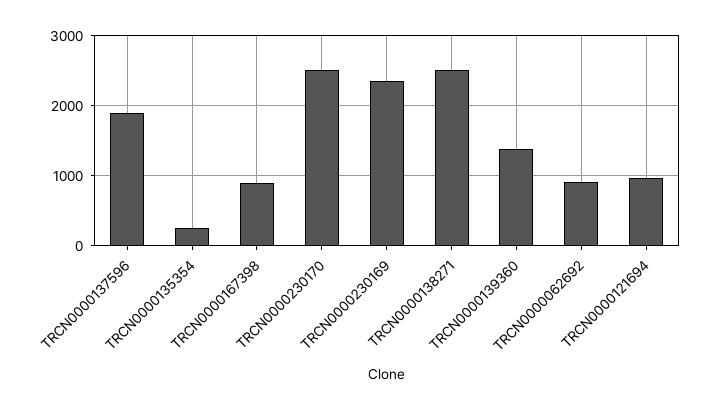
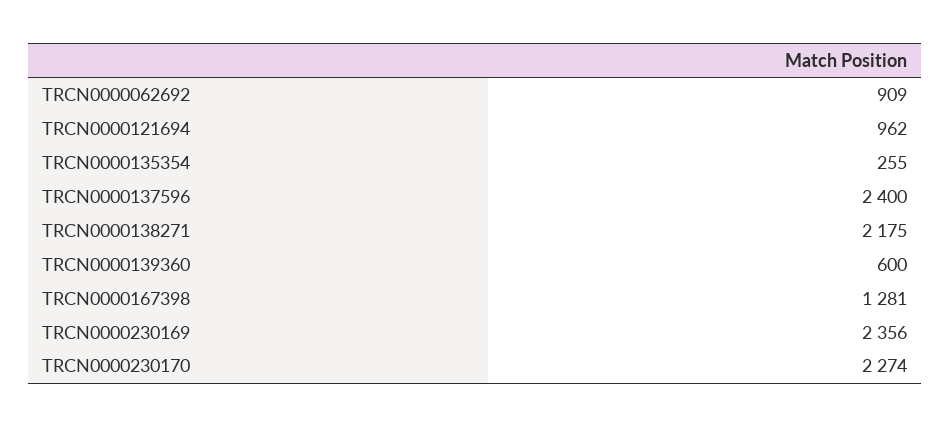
TRCN0000137596: 1900 -> 2400
TRCN0000167398: 900 -> 1281
TRCN0000230170: 2500 -> 2274
TRCN0000138271: 2500 -> 2175
TRCN0000139360: 1400 -> 600

